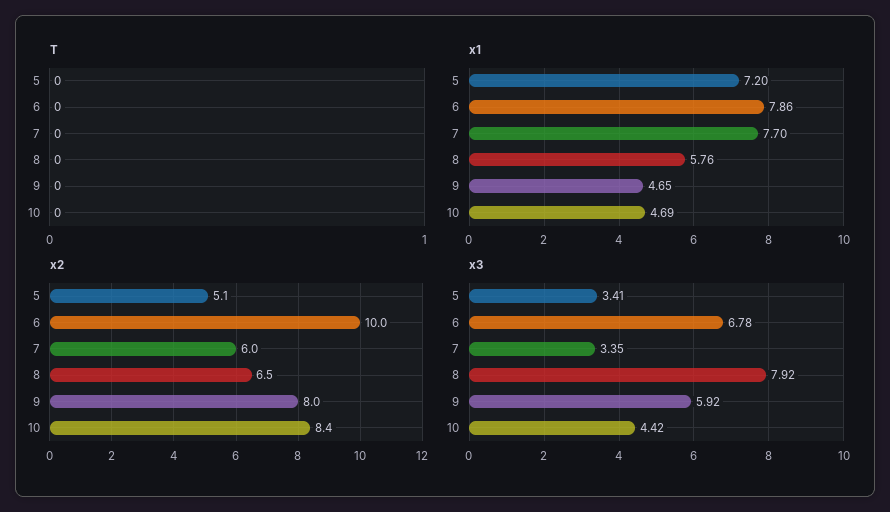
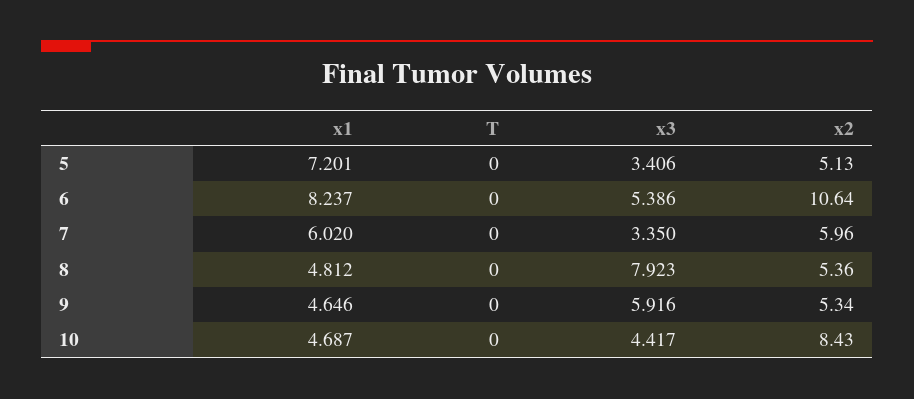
x1, 6: 7.86 -> 8.237
x1, 7: 7.7 -> 6.02
x1, 8: 5.76 -> 4.812
x2, 6: 10 -> 10.64
x2, 8: 6.5 -> 5.36
x2, 9: 8 -> 5.34
x3, 6: 6.78 -> 5.386

